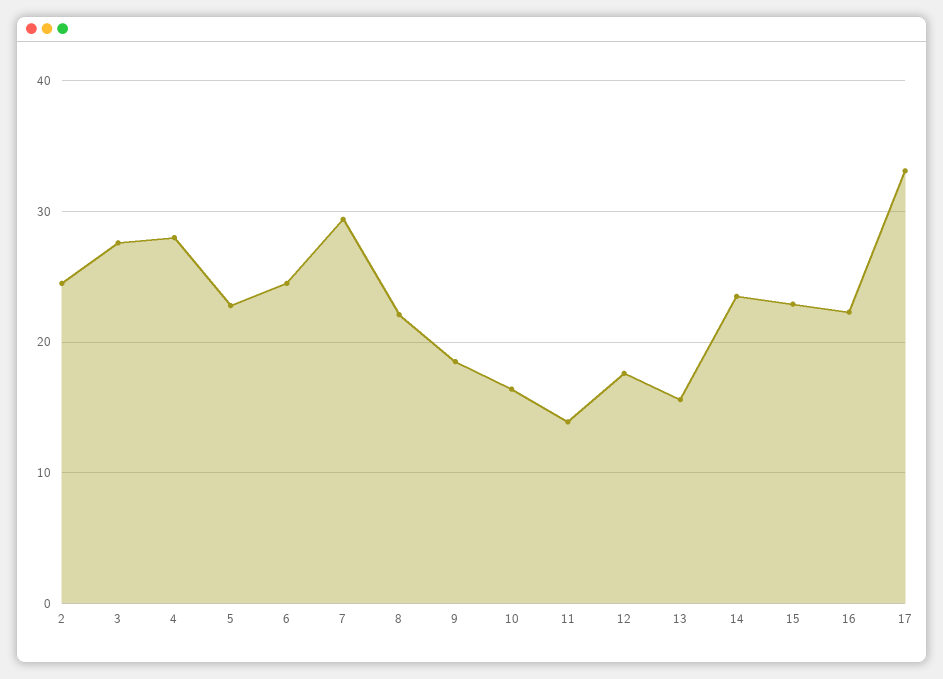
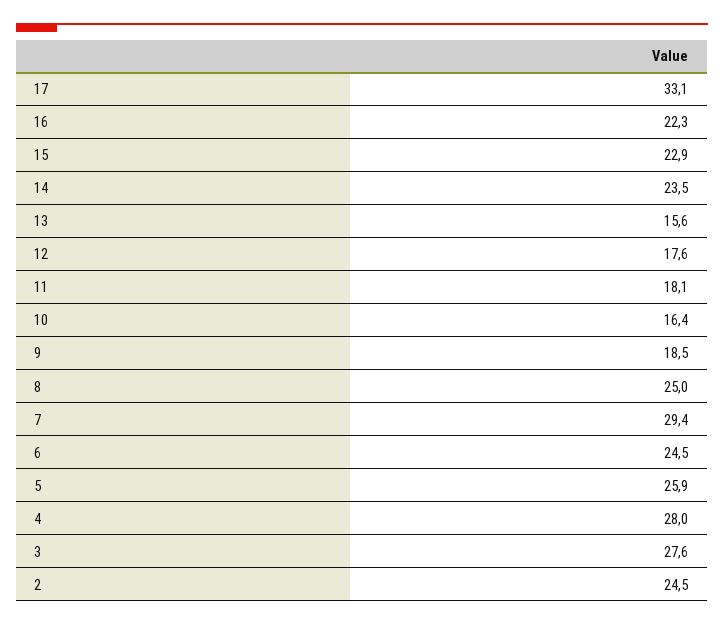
5: 23 -> 25.9
8: 22 -> 25
11: 14 -> 18.1

